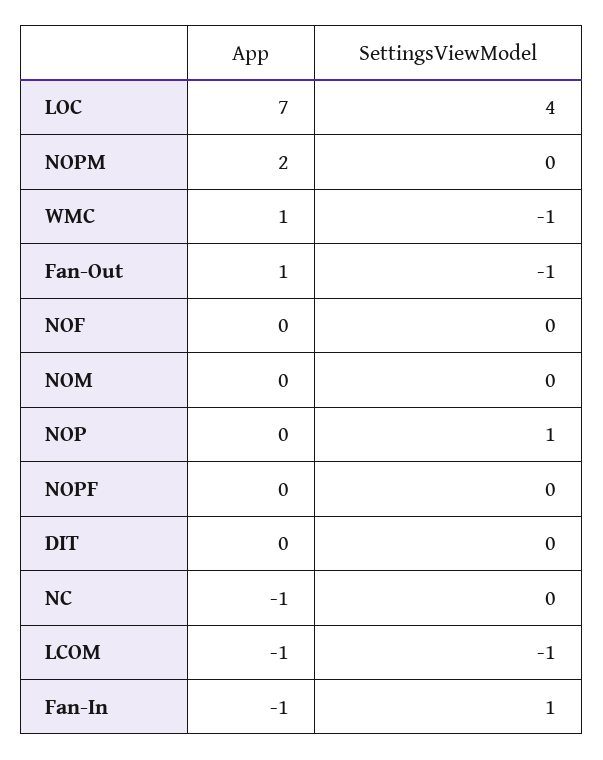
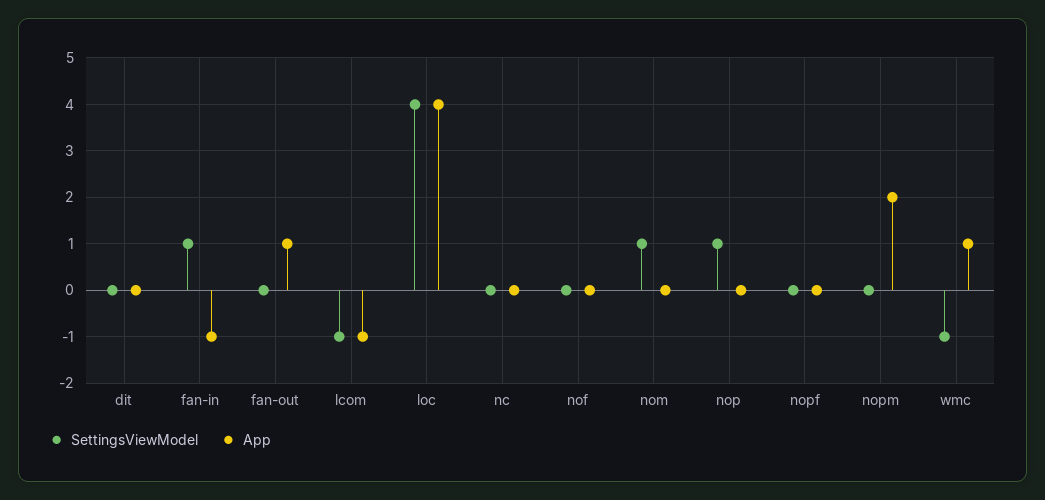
App, LOC: 7 -> 4
SettingsViewModel, Fan-Out: -1 -> 0
SettingsViewModel, NOM: 0 -> 1
App, NC: -1 -> 0

